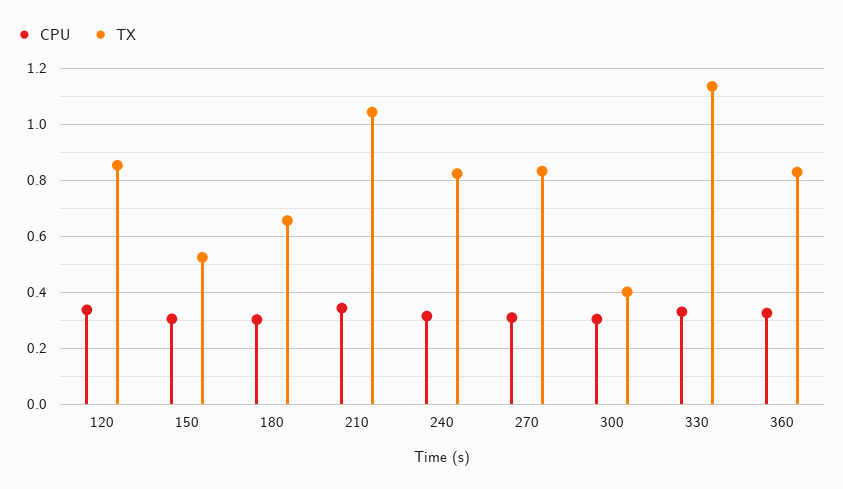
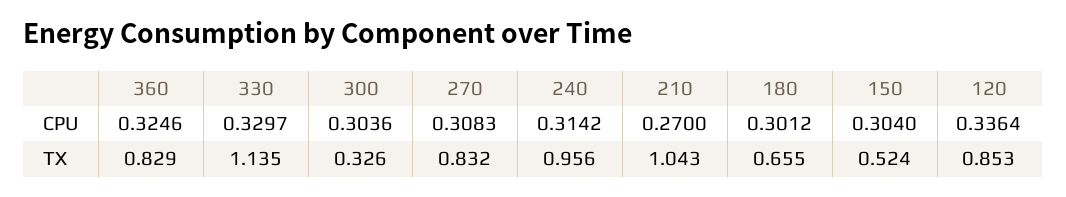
CPU, 210: 0.35 -> 0.27
TX, 240: 0.825 -> 0.956
TX, 300: 0.4 -> 0.326

